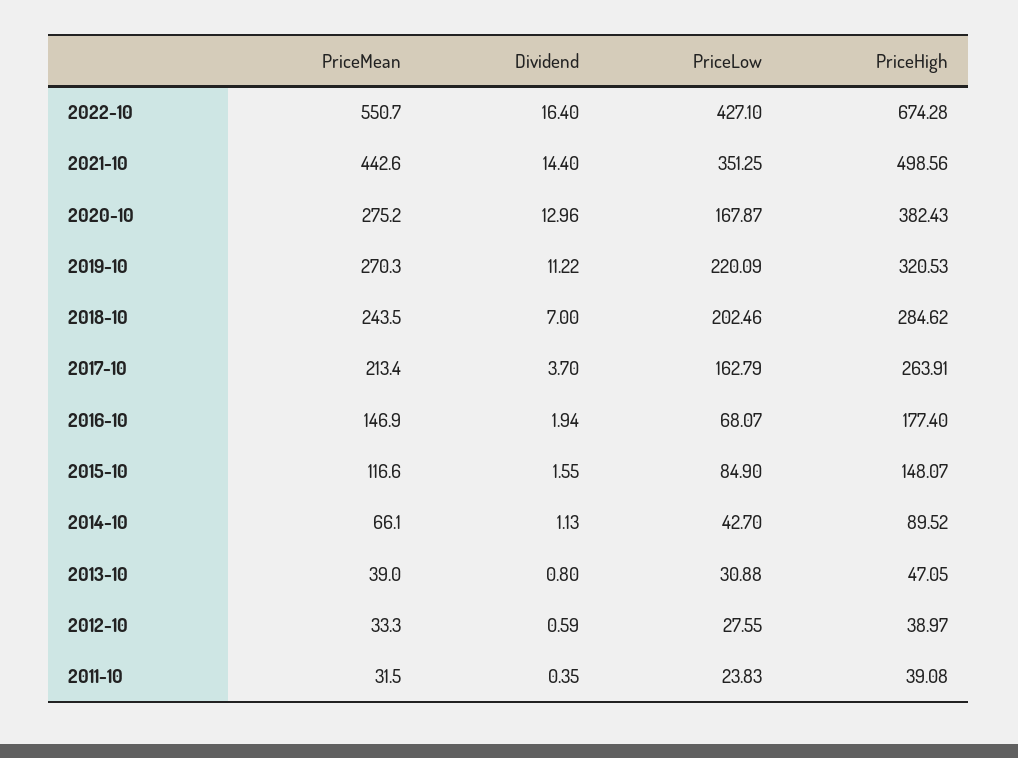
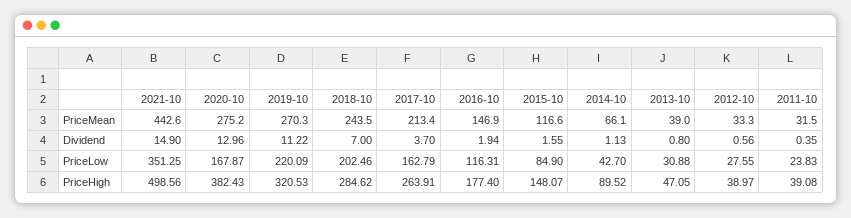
PriceMean, 2022-10: 550.7 -> none
Dividend, 2022-10: 16.4 -> none
PriceLow, 2022-10: 427.1 -> none
PriceHigh, 2022-10: 674.28 -> none
Dividend, 2021-10: 14.4 -> 14.9
PriceLow, 2016-10: 68.07 -> 116.31
Dividend, 2012-10: 0.59 -> 0.56

